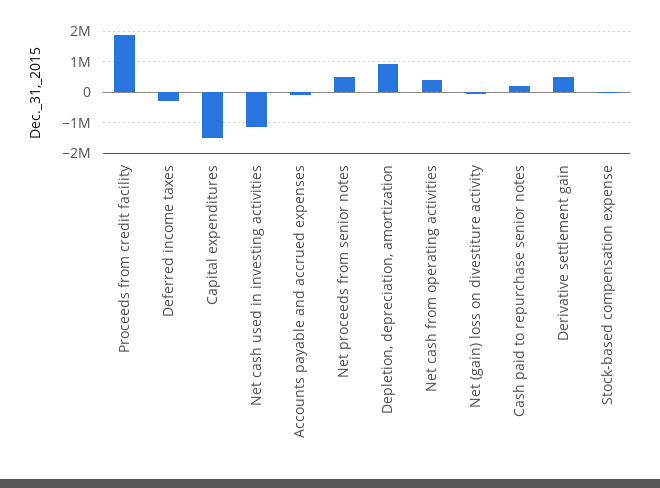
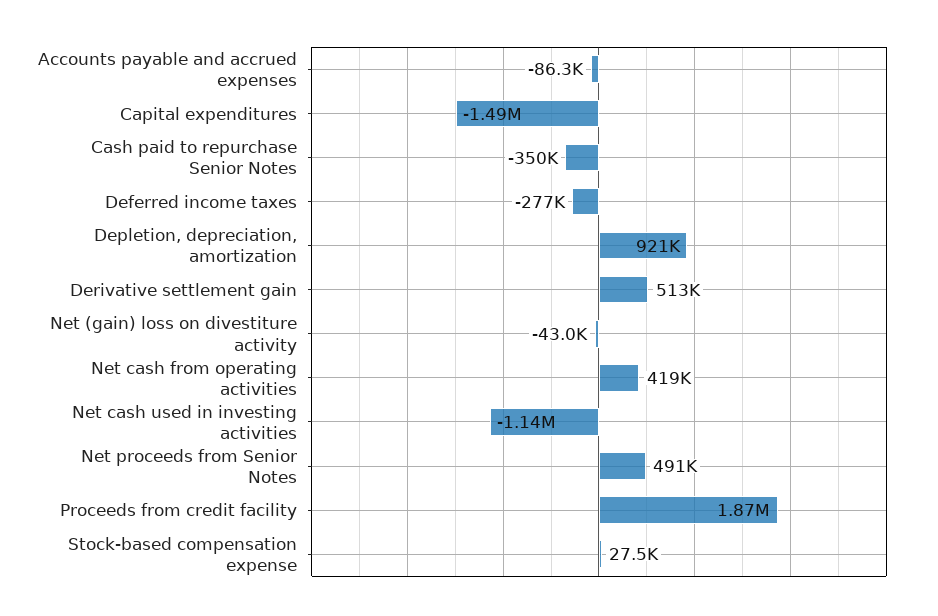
Cash paid to repurchase senior notes: 200000 -> -350000

